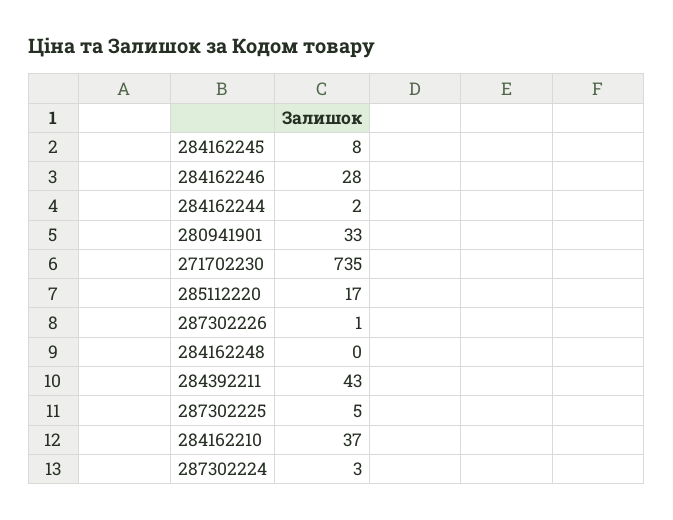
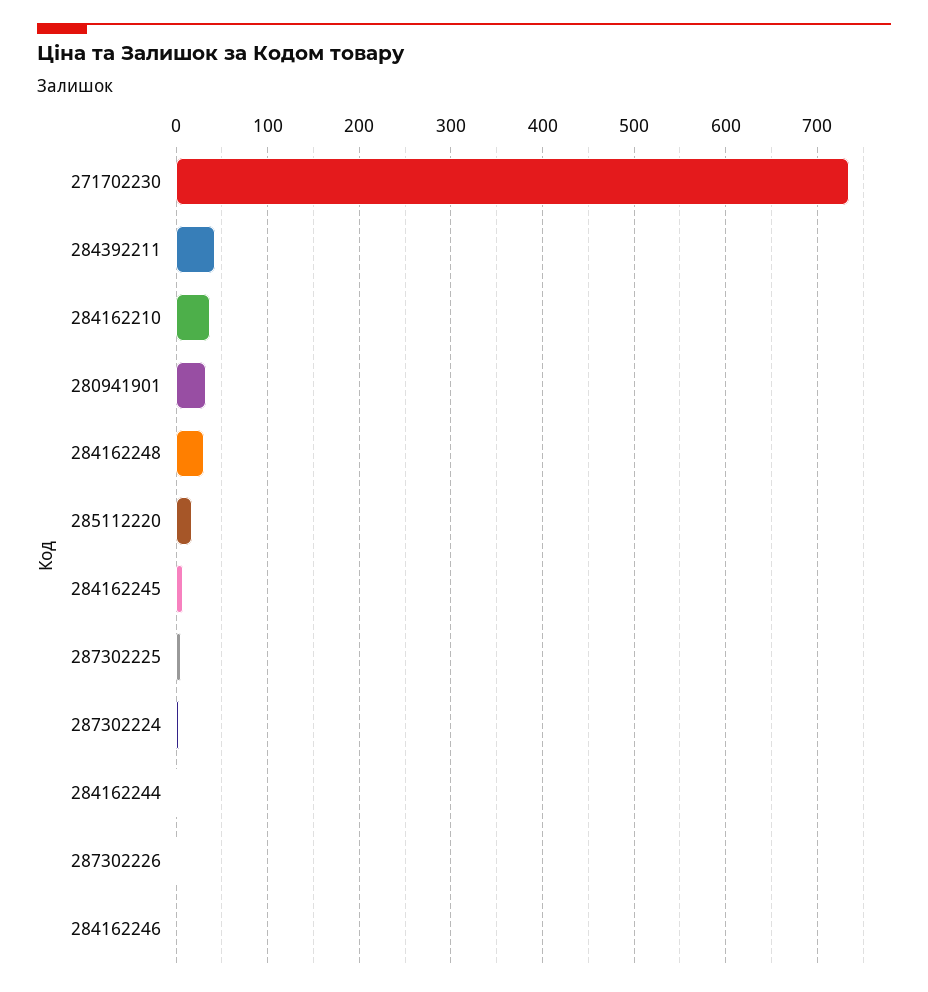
284162246: 28 -> 0
284162248: 0 -> 30

